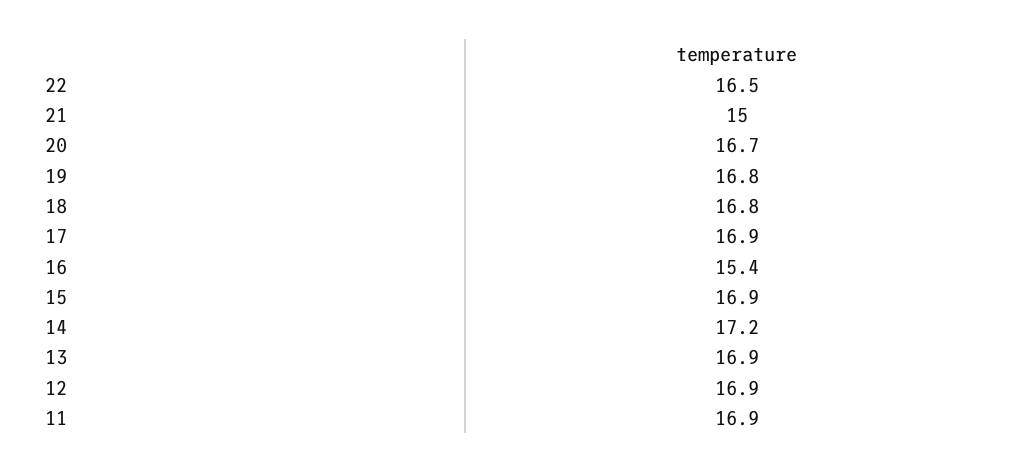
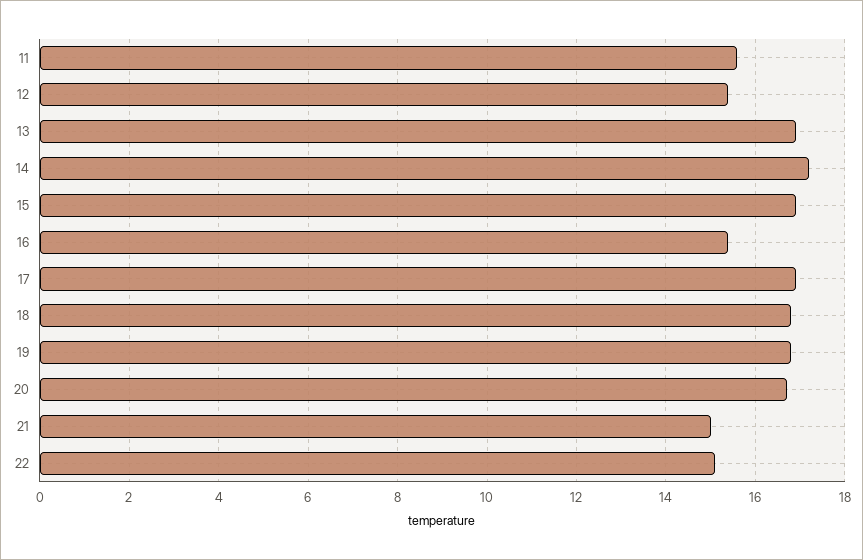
22: 16.5 -> 15
12: 16.9 -> 15.5
11: 16.9 -> 15.5

